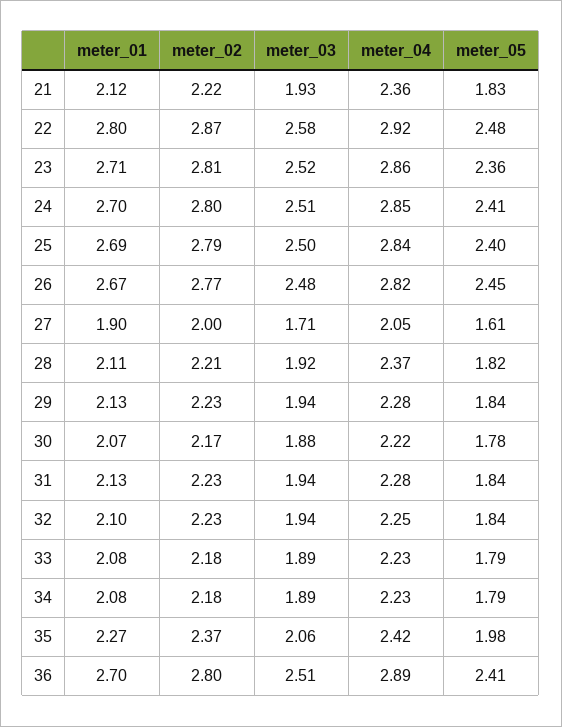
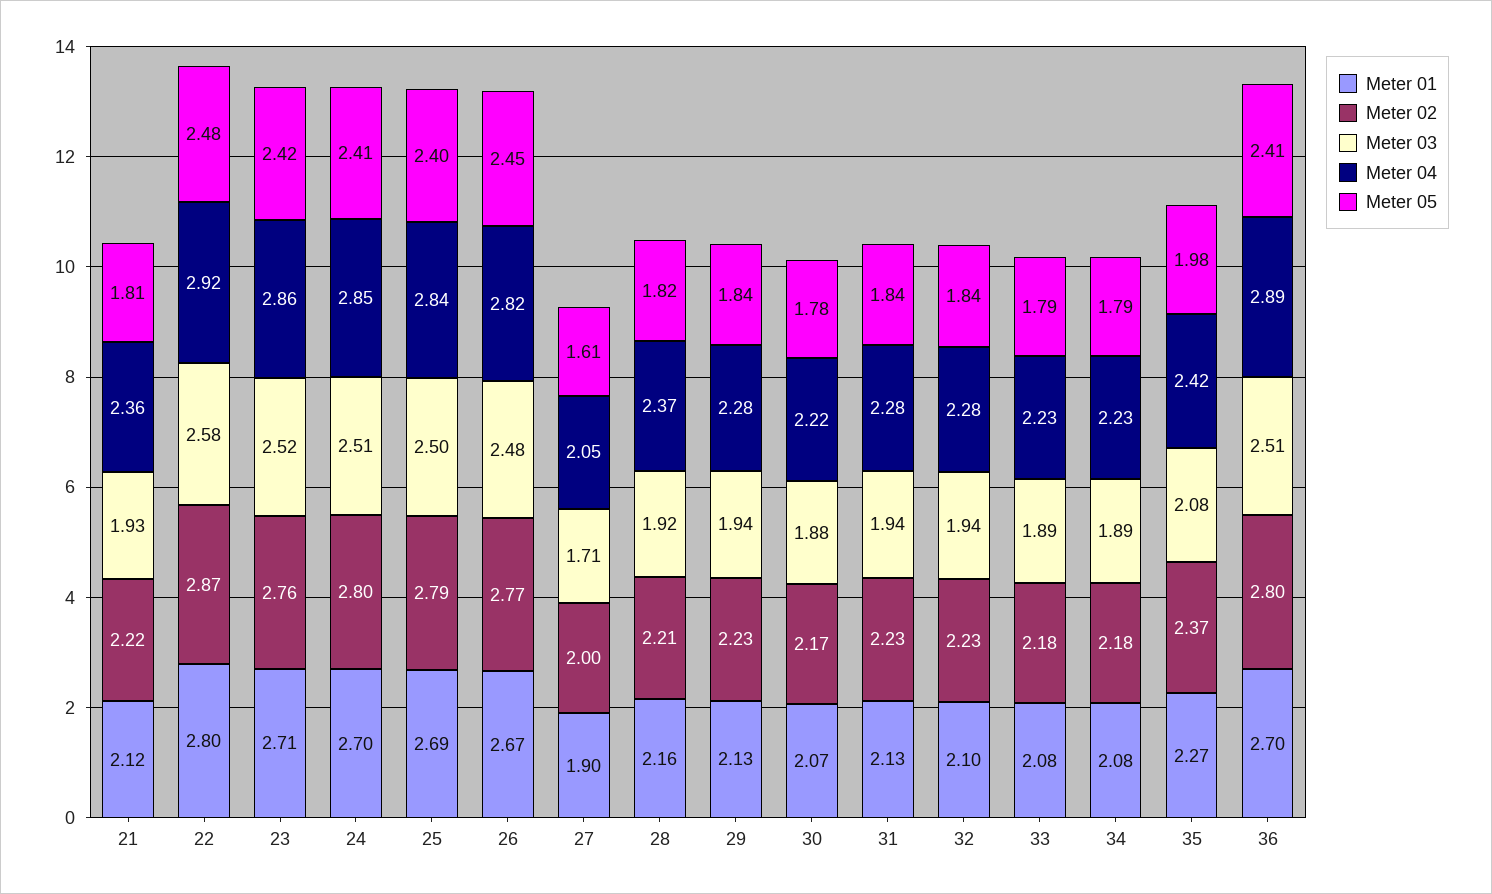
meter_05, 21: 1.83 -> 1.81
meter_02, 23: 2.81 -> 2.76
meter_05, 23: 2.36 -> 2.42
meter_01, 28: 2.11 -> 2.16
meter_04, 32: 2.25 -> 2.28
meter_03, 35: 2.06 -> 2.08

